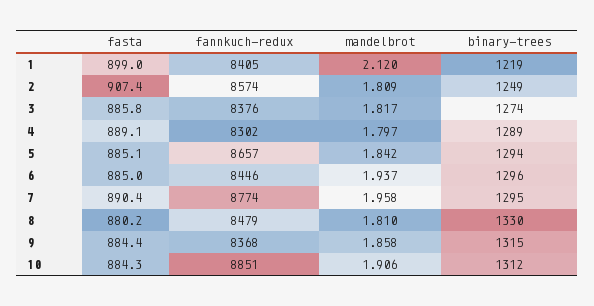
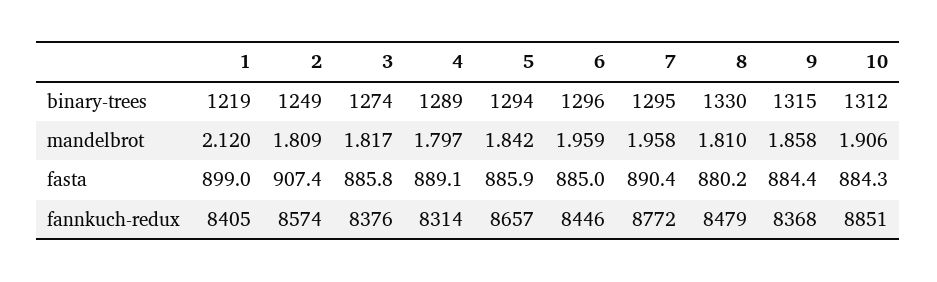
fannkuch-redux, 4: 8302 -> 8314
fasta, 5: 885.1 -> 885.9
mandelbrot, 6: 1.937 -> 1.959
fannkuch-redux, 7: 8774 -> 8772

